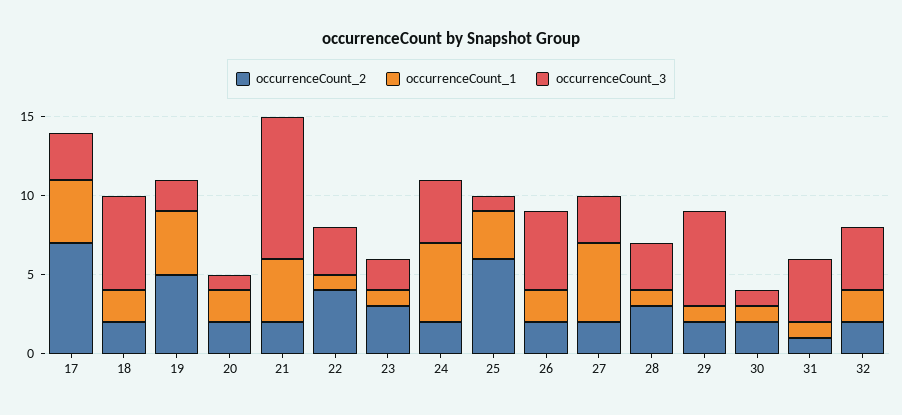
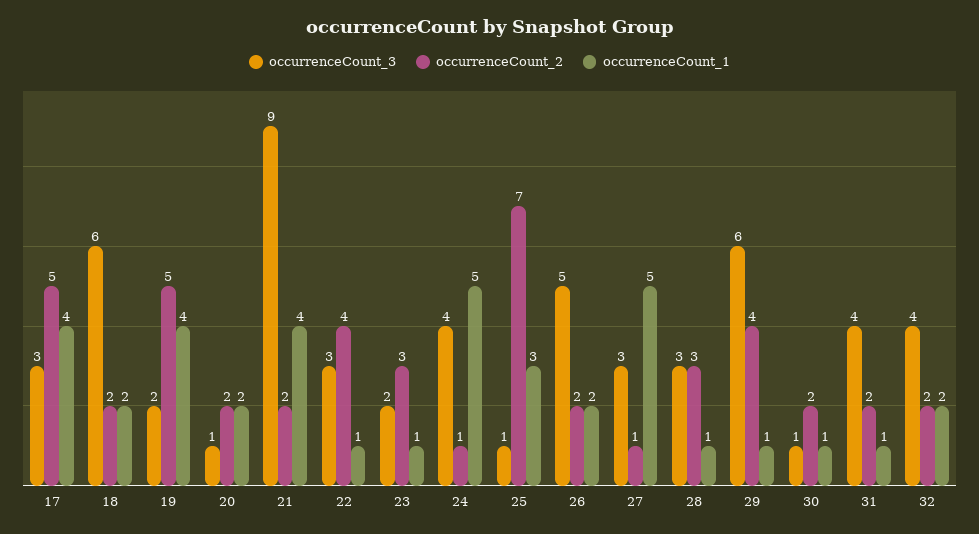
occurrenceCount_2, 17: 7 -> 5
occurrenceCount_2, 24: 2 -> 1
occurrenceCount_2, 25: 6 -> 7
occurrenceCount_2, 27: 2 -> 1
occurrenceCount_2, 29: 2 -> 4
occurrenceCount_2, 31: 1 -> 2

